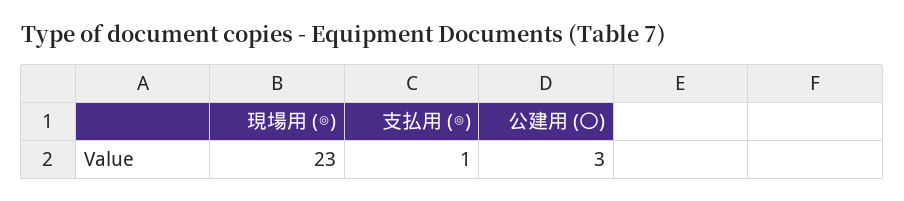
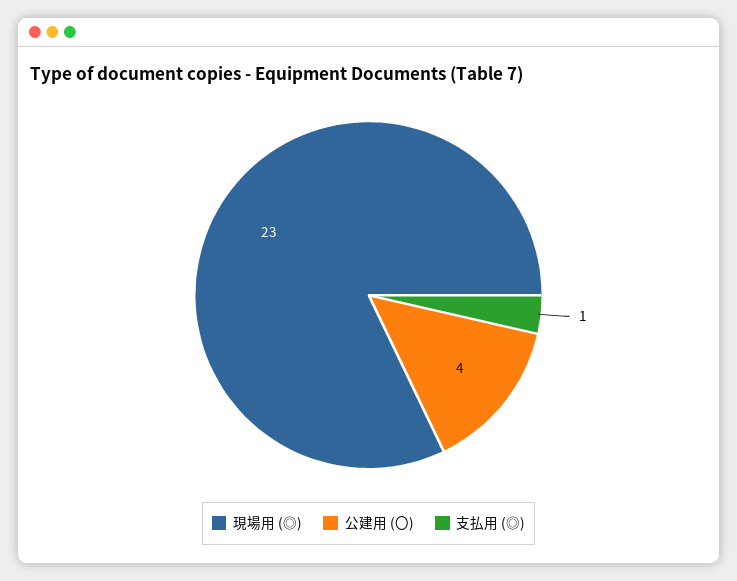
公建用 (〇): 3 -> 4

